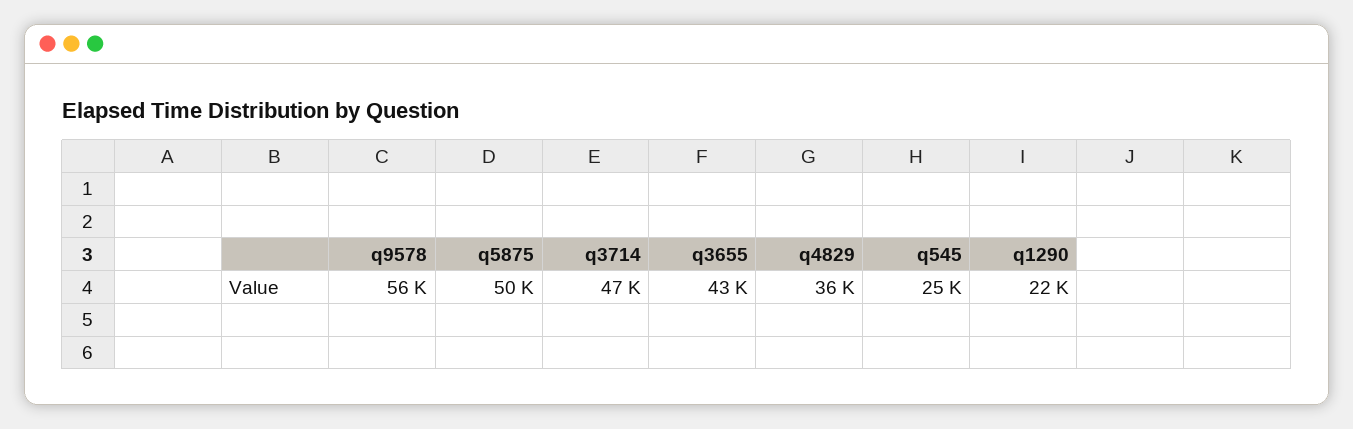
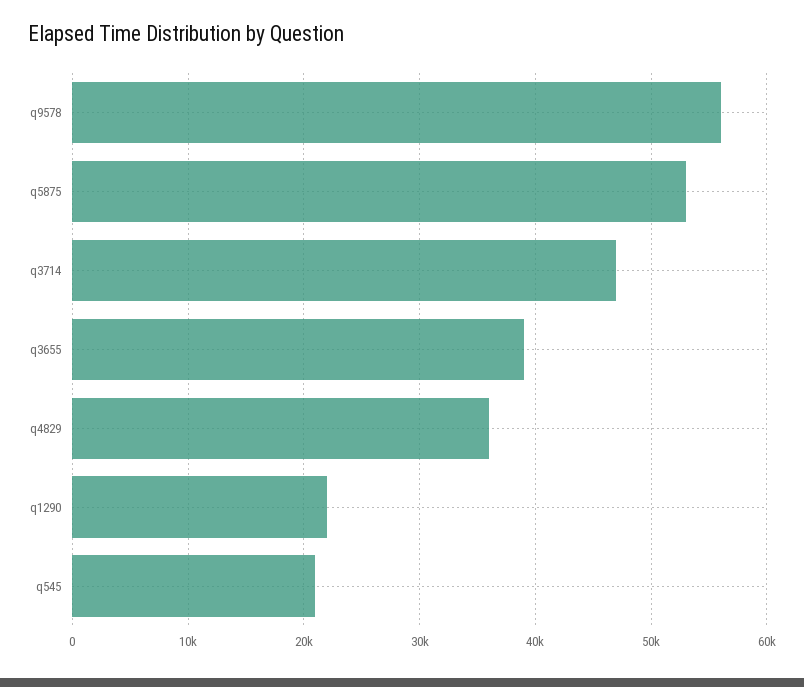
q5875: 50000 -> 53000
q3655: 43000 -> 39000
q545: 25000 -> 21000

